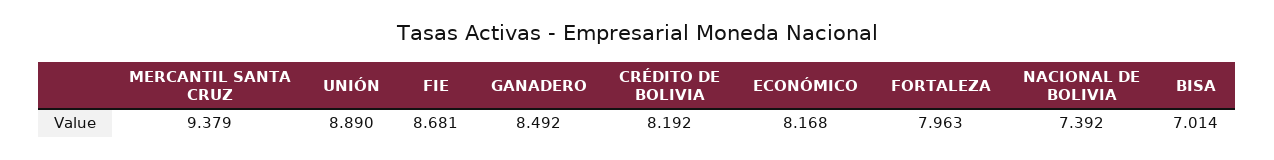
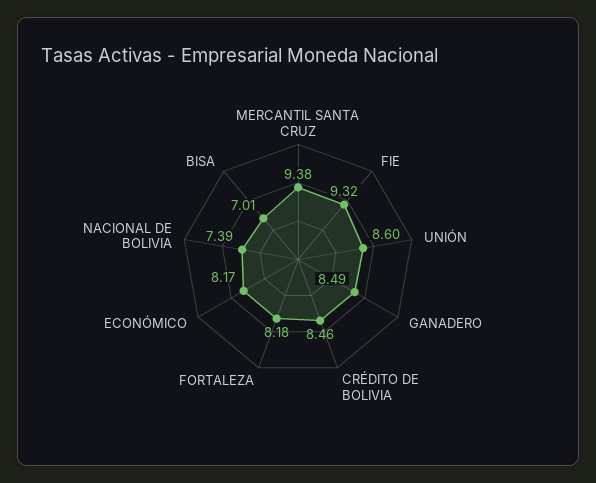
UNIÓN: 8.89 -> 8.6
FIE: 8.681 -> 9.32
CRÉDITO DE BOLIVIA: 8.192 -> 8.46
FORTALEZA: 7.963 -> 8.18

